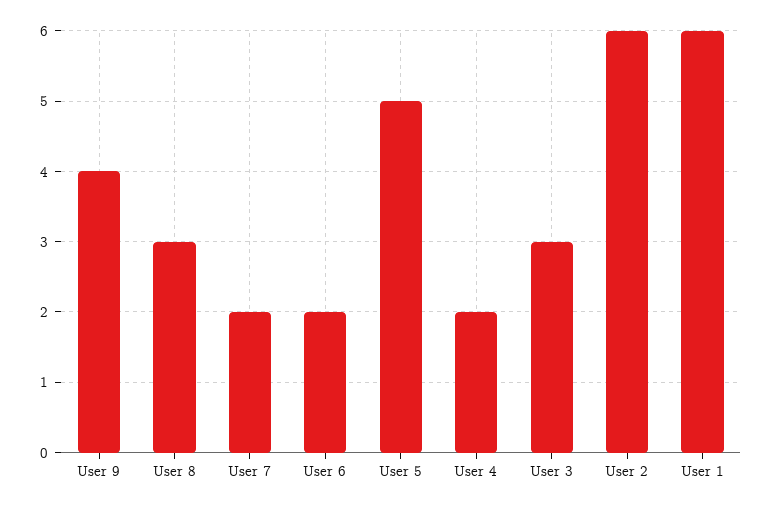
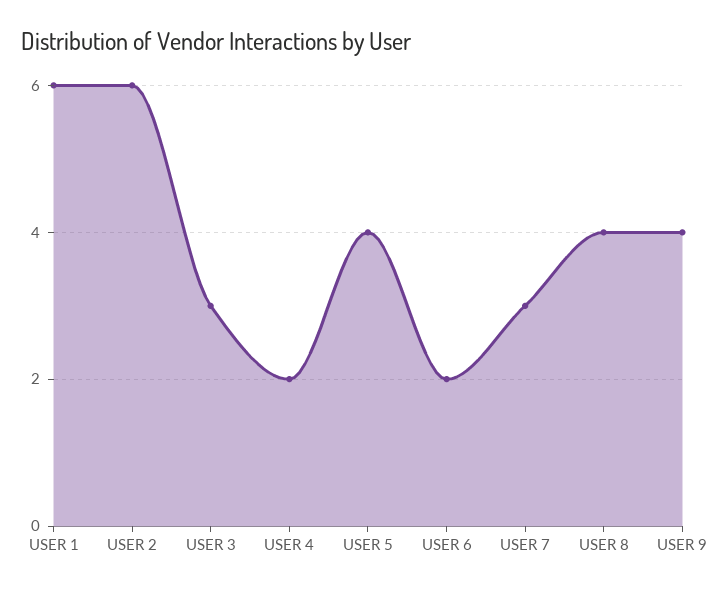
User 8: 3 -> 4
User 7: 2 -> 3
User 5: 5 -> 4

